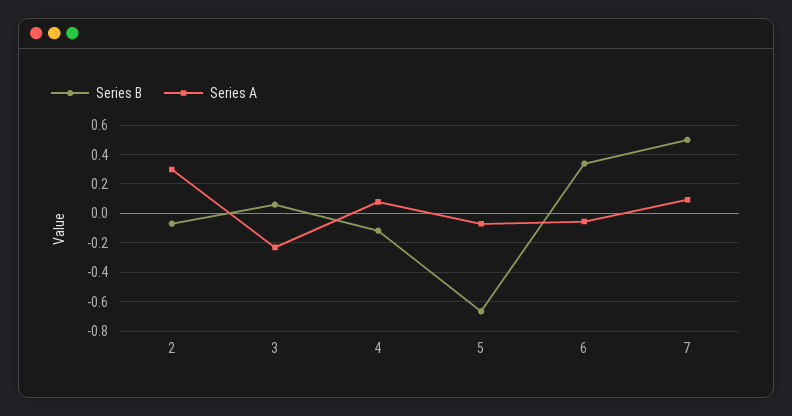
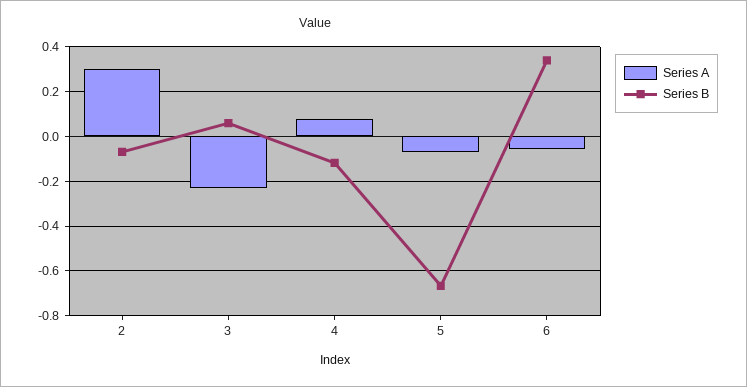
Series B, 7: 0.5 -> none
Series A, 7: 0.1 -> none

